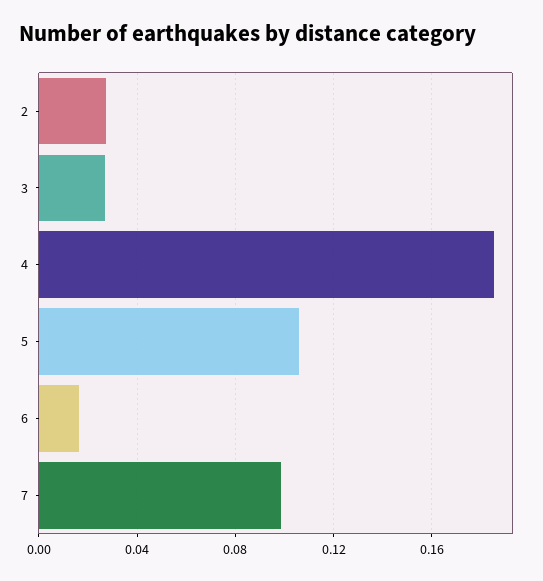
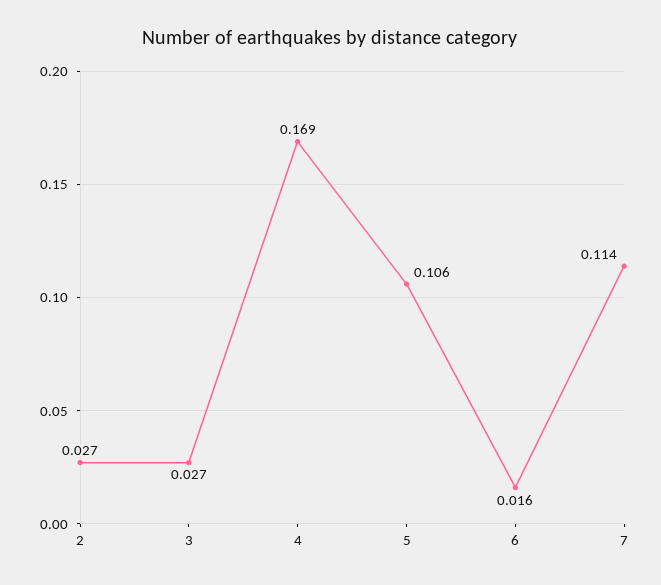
4: 0.185 -> 0.169
7: 0.1 -> 0.114

